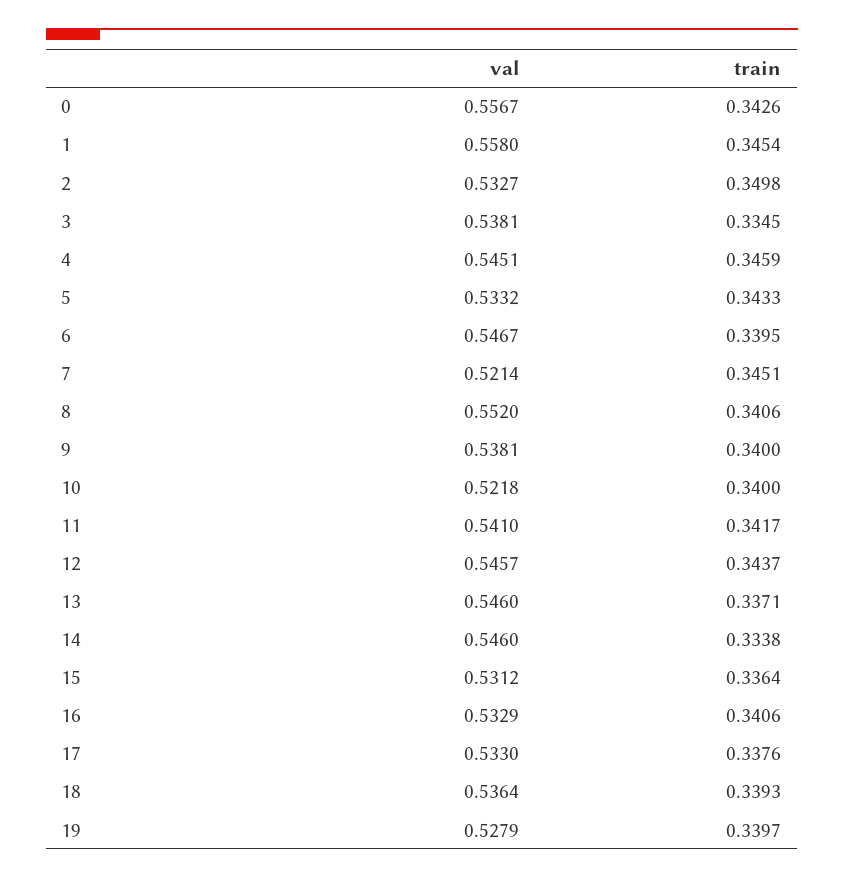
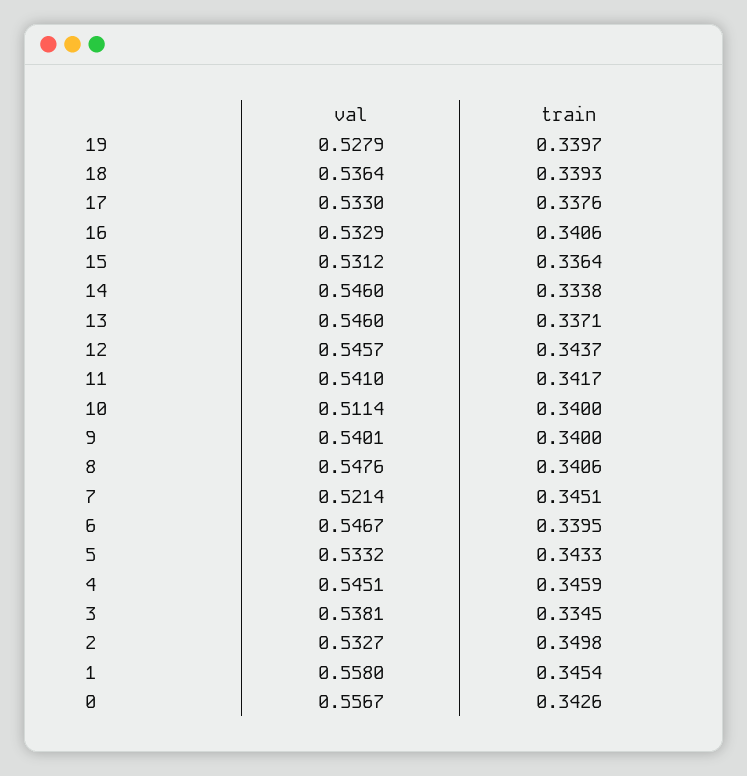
val, 8: 0.552 -> 0.5476
val, 9: 0.5381 -> 0.5401
val, 10: 0.5218 -> 0.5114

